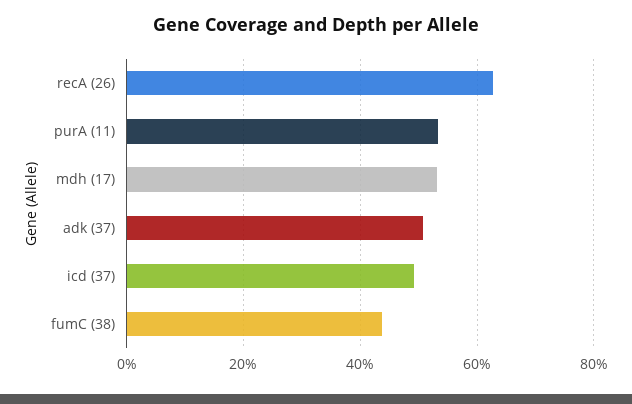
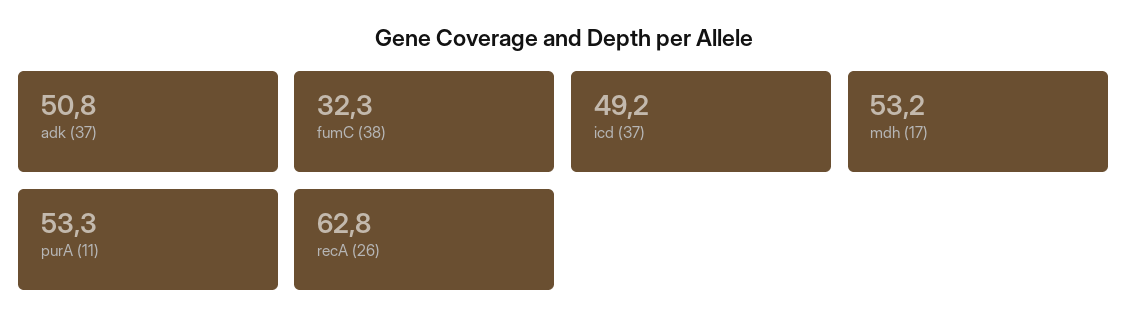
fumC (38): 44 -> 32.3

